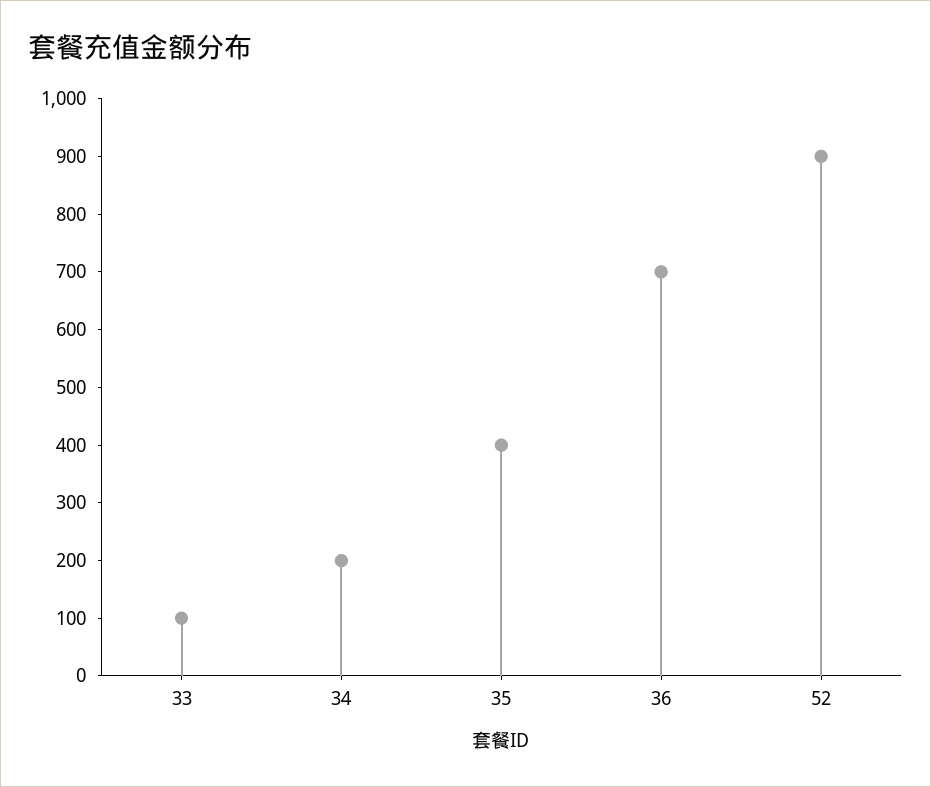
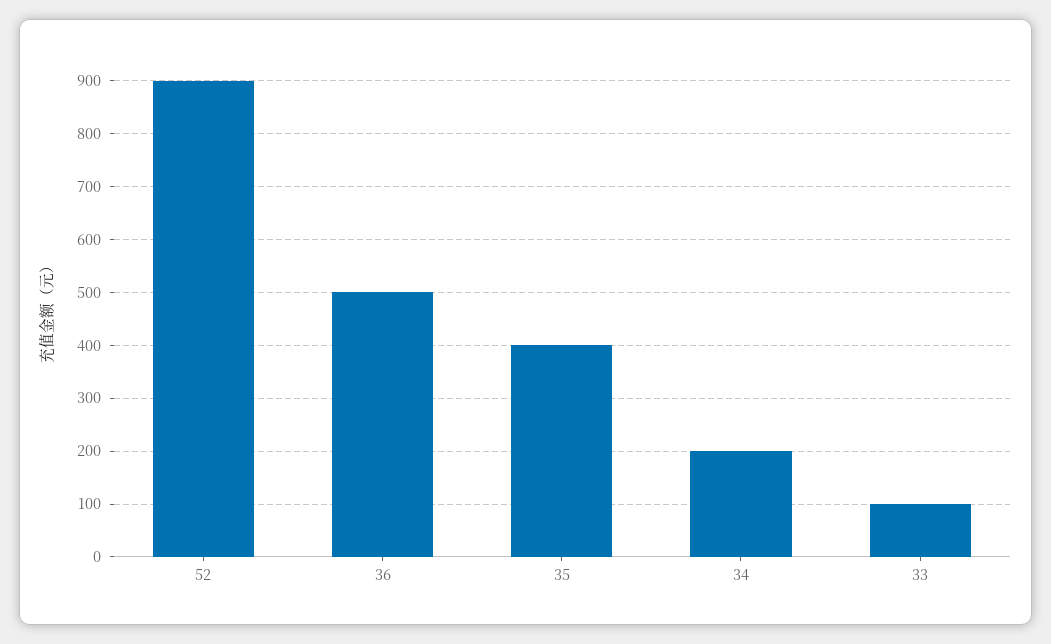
36: 700 -> 500

